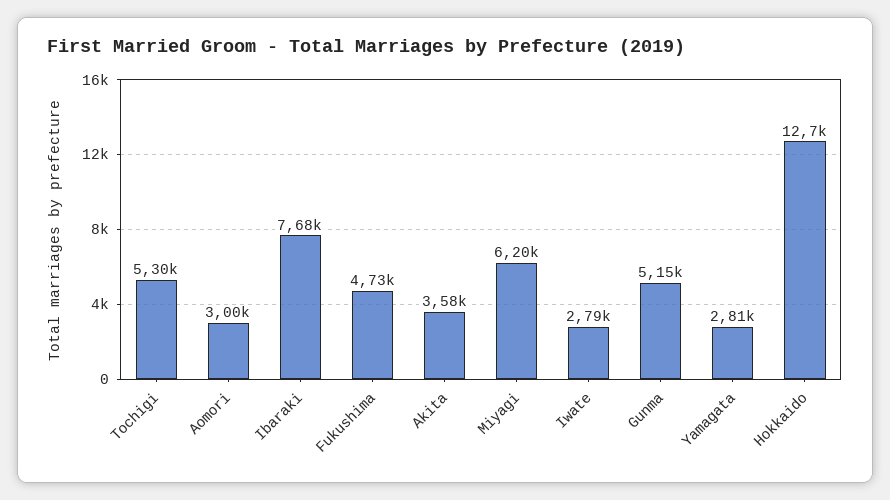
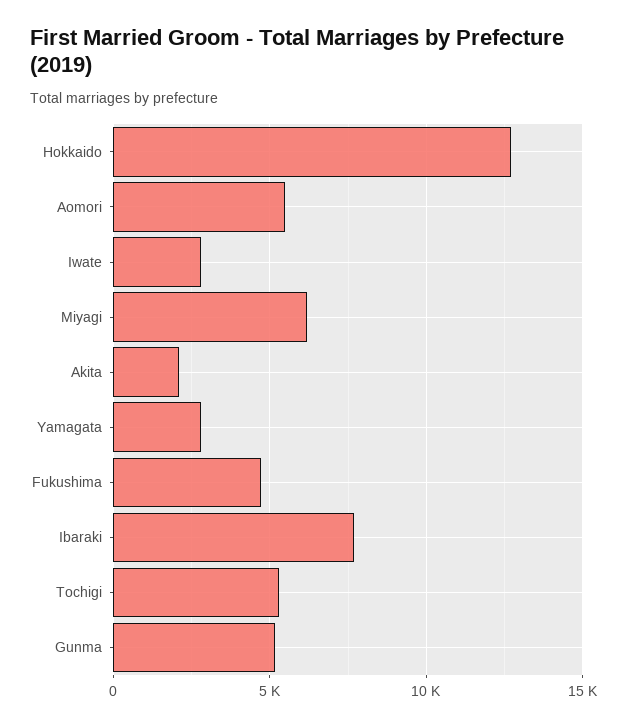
Aomori: 3000 -> 5500
Akita: 3580 -> 2000

